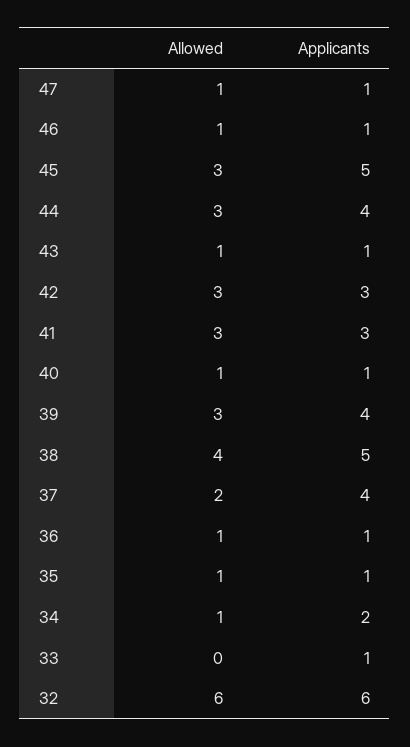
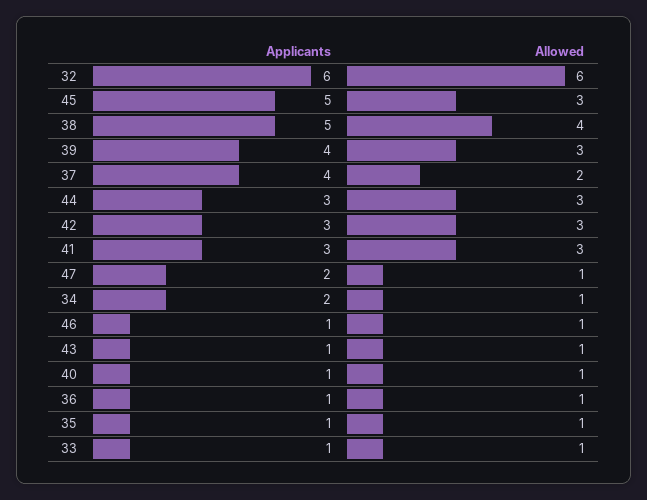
Applicants, 47: 1 -> 2
Applicants, 44: 4 -> 3
Allowed, 33: 0 -> 1

